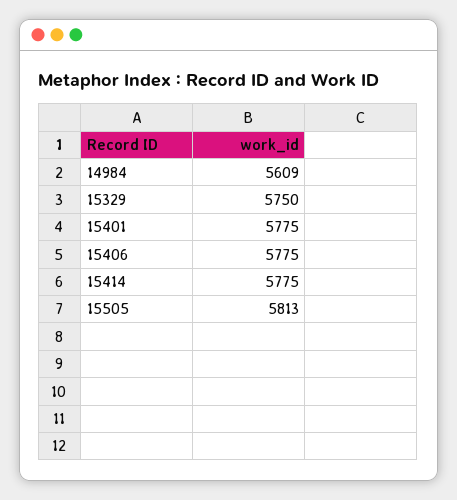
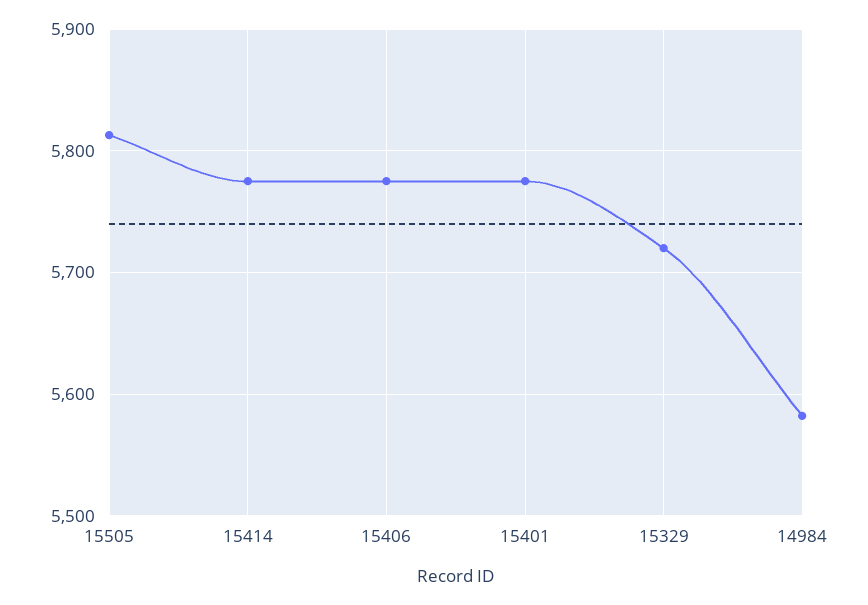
14984: 5609 -> 5580
15329: 5750 -> 5720

